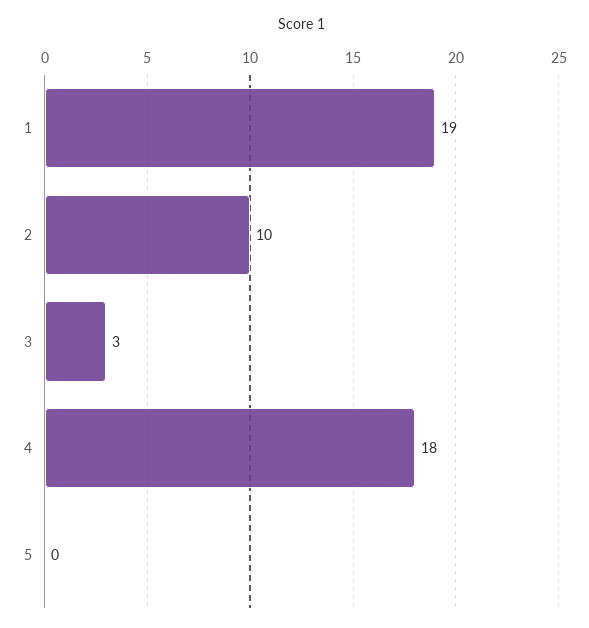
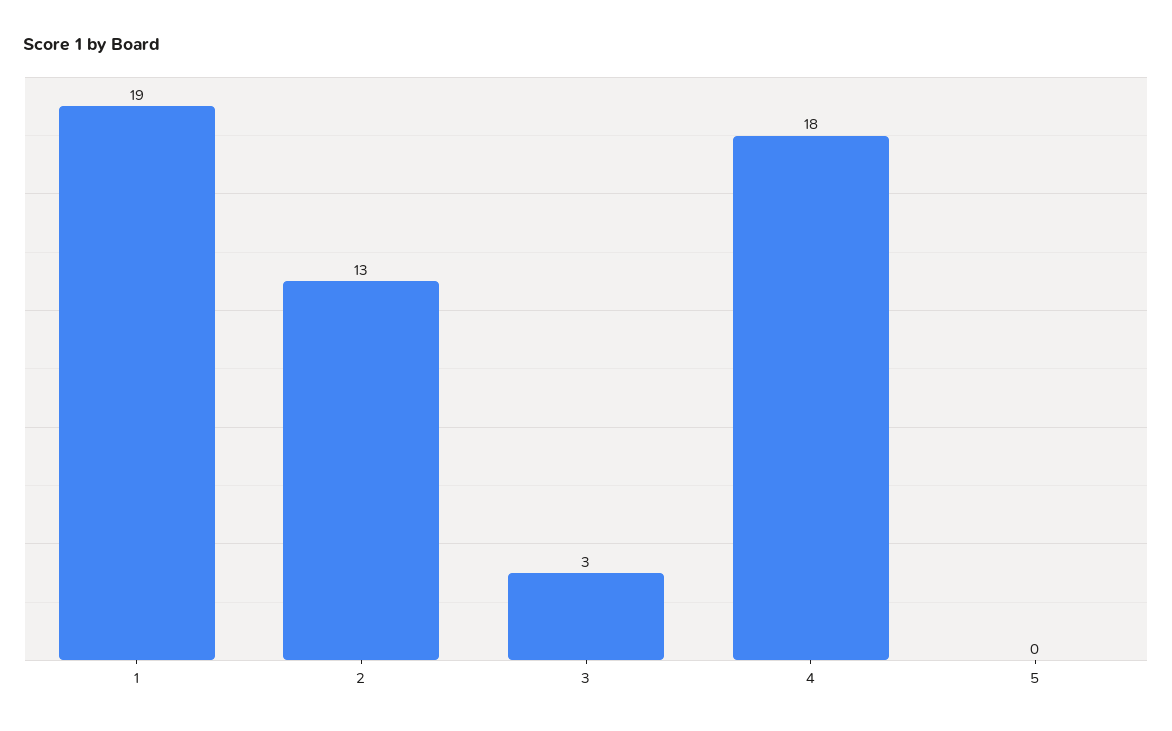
2: 10 -> 13

